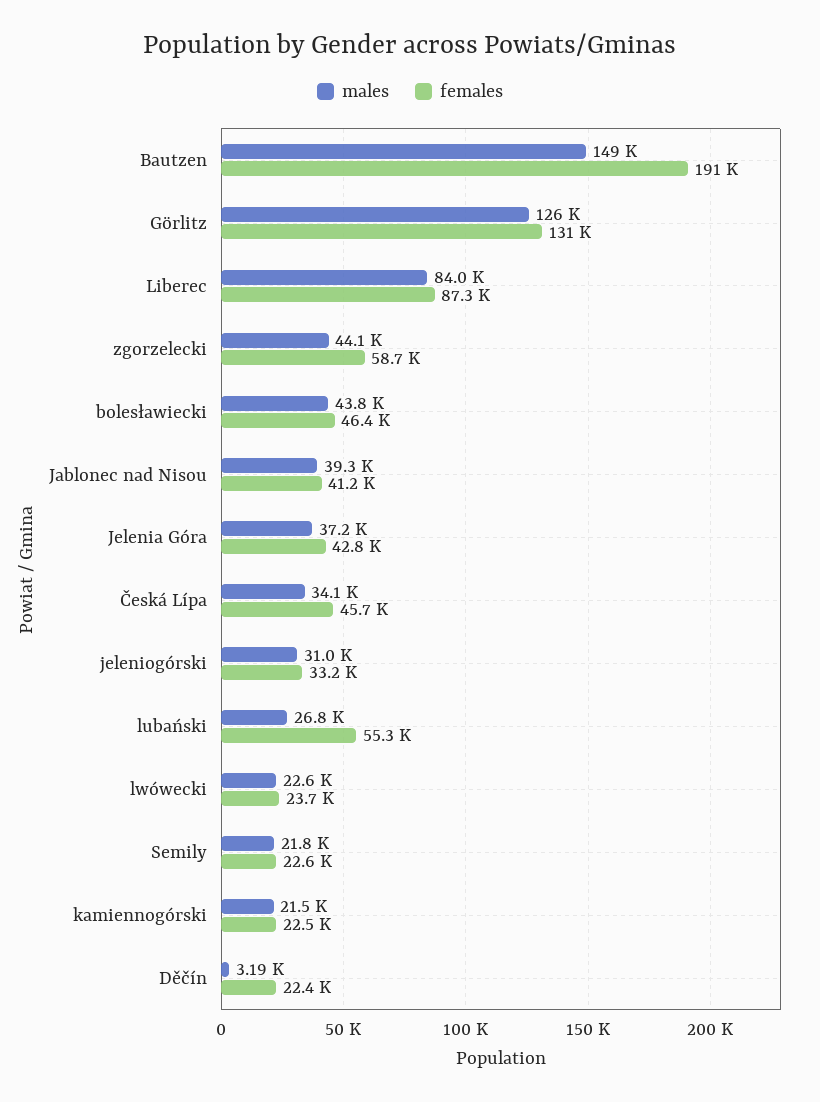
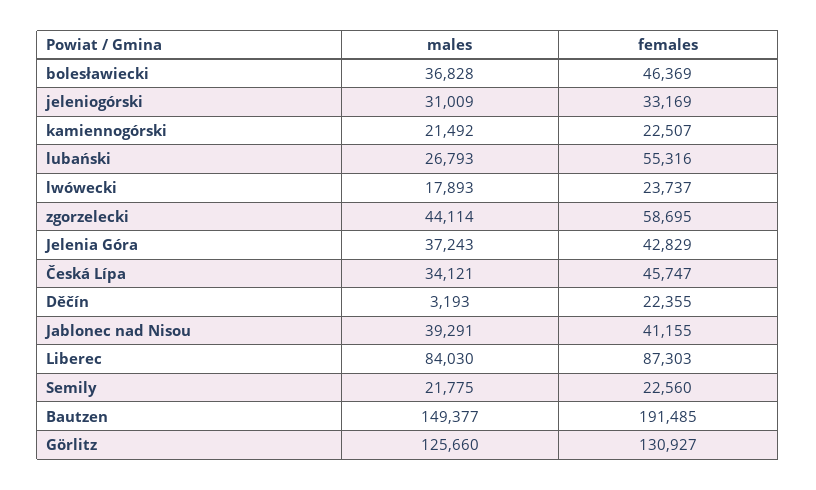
males, bolesławiecki: 43800 -> 36828
males, lwówecki: 22600 -> 17893

